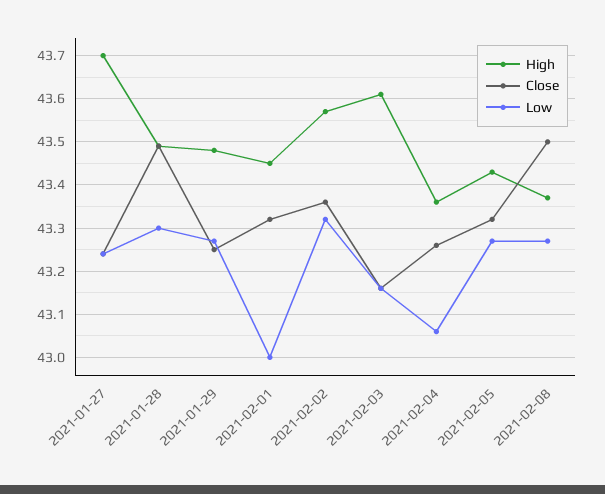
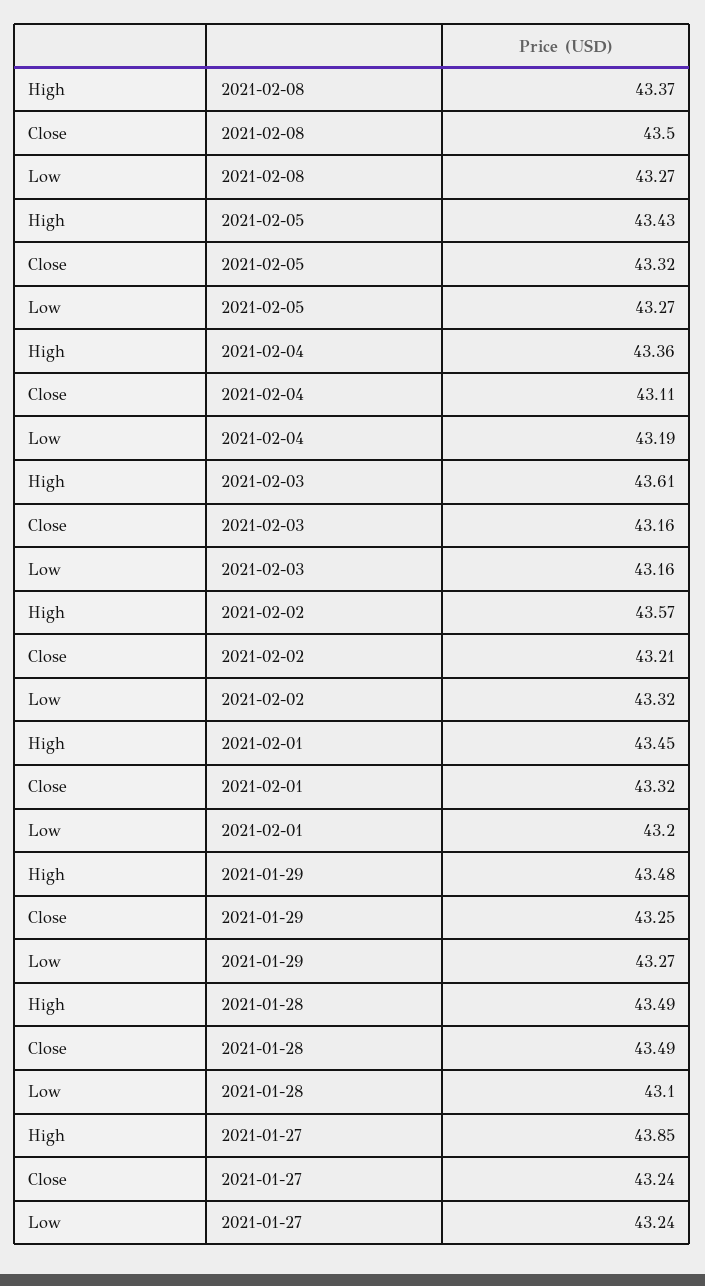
High, 2021-01-27: 43.7 -> 43.85
Low, 2021-01-28: 43.3 -> 43.1
Low, 2021-02-01: 43 -> 43.2
Close, 2021-02-02: 43.35 -> 43.21
Close, 2021-02-04: 43.25 -> 43.11
Low, 2021-02-04: 43.05 -> 43.19

